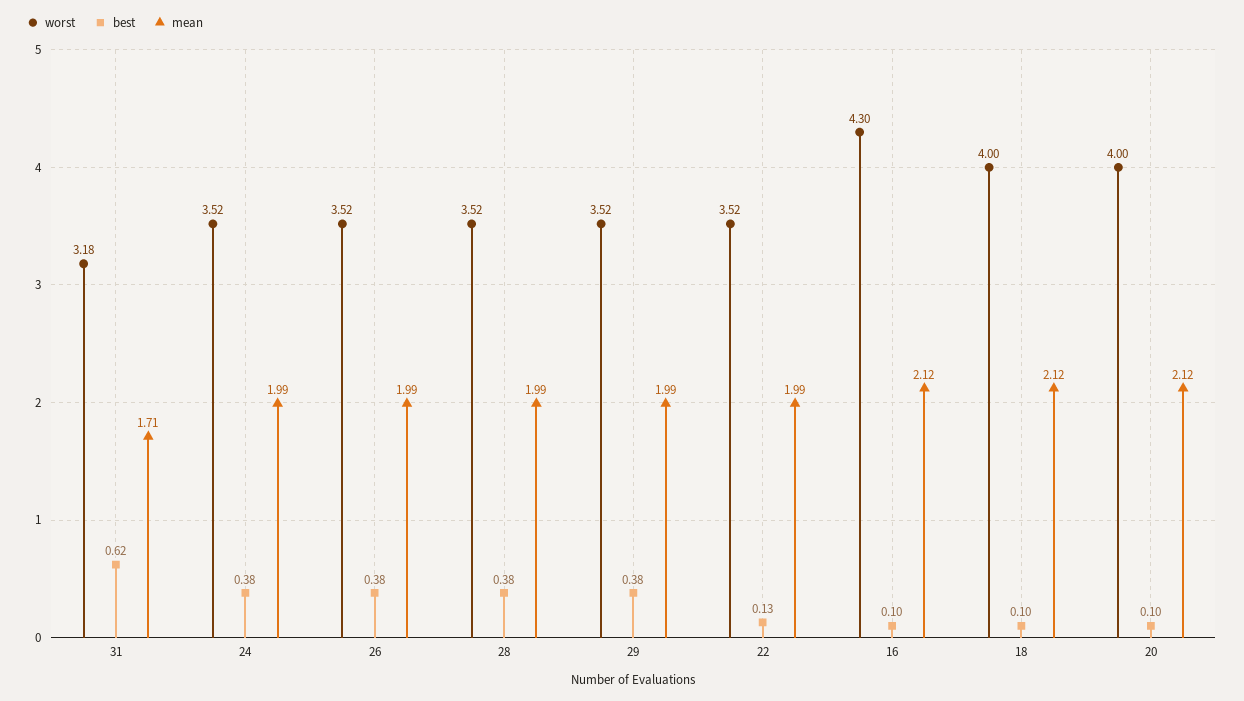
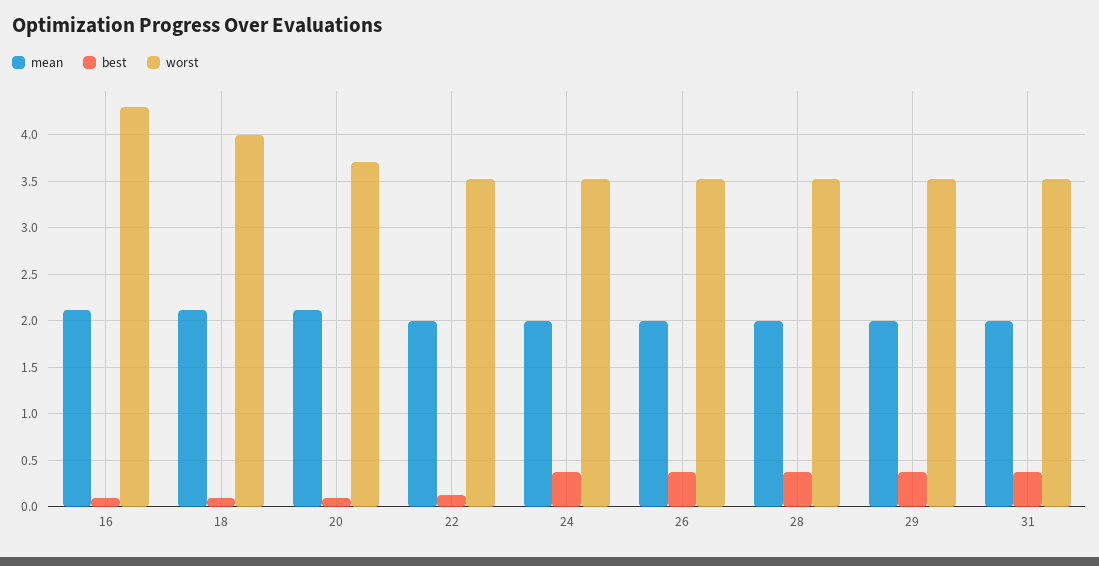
worst, 31: 3.18 -> 3.5
best, 31: 0.62 -> 0.4
mean, 31: 1.71 -> 2
worst, 20: 4 -> 3.7

